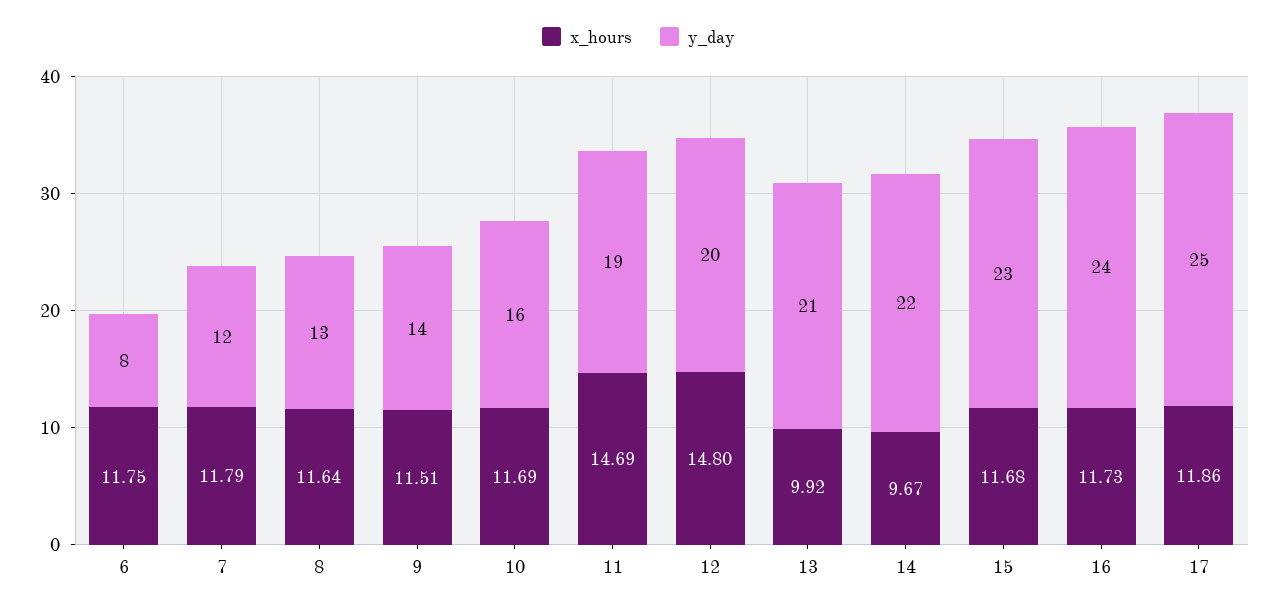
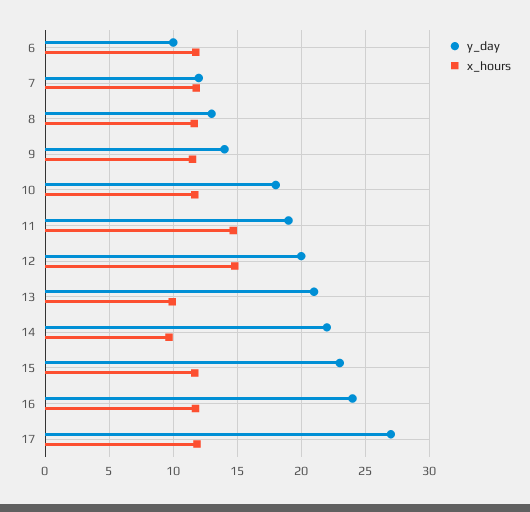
y_day, 6: 8 -> 10
y_day, 10: 16 -> 18
y_day, 17: 25 -> 27

